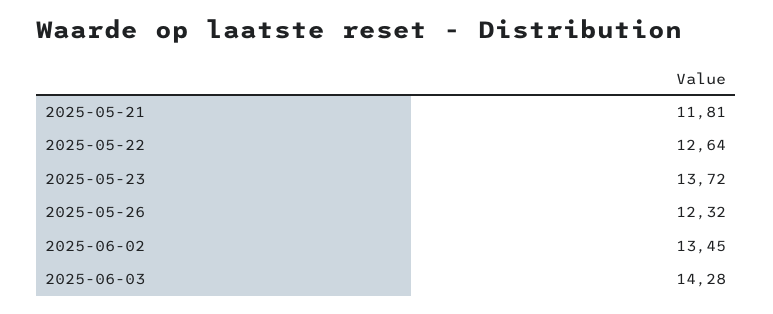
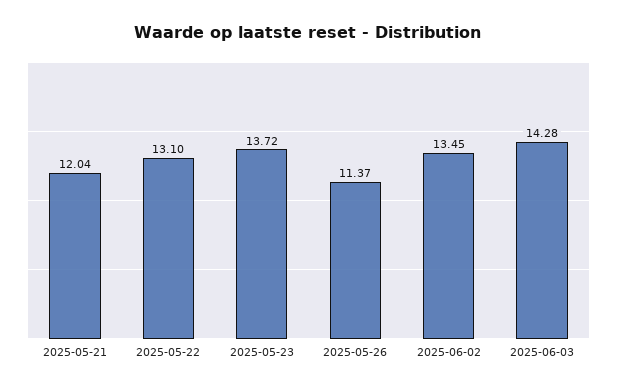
2025-05-21: 11.81 -> 12.04
2025-05-22: 12.64 -> 13.1
2025-05-26: 12.32 -> 11.37

